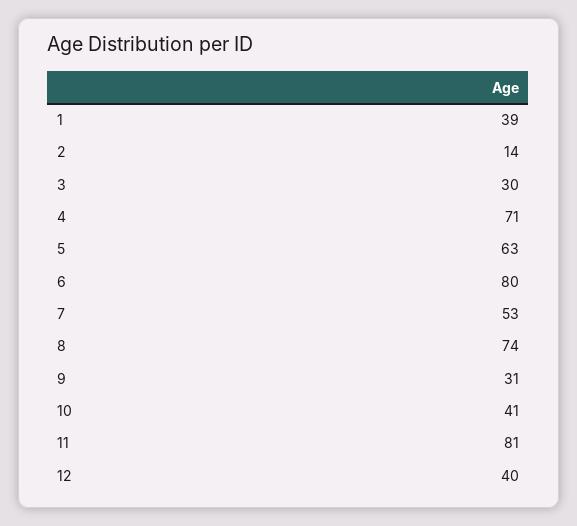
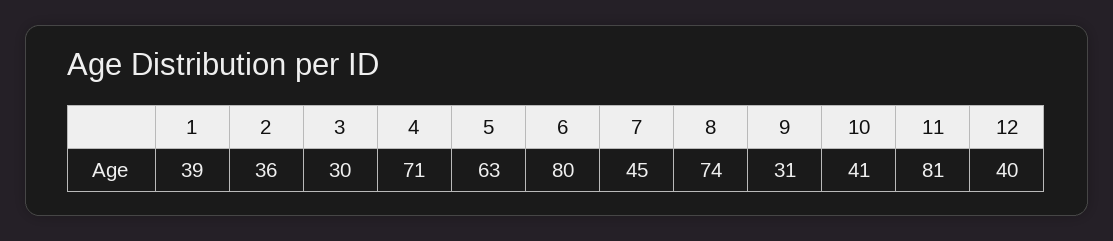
2: 14 -> 36
7: 53 -> 45

